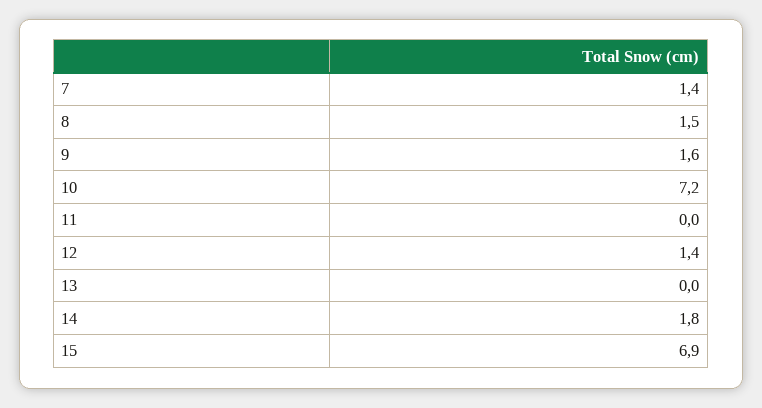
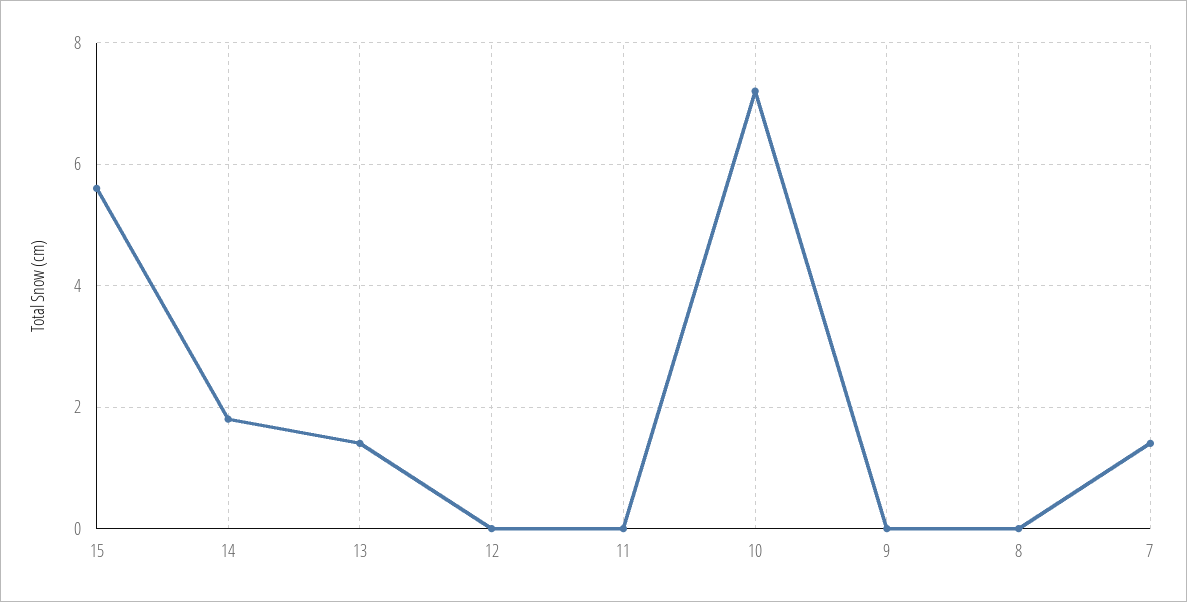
8: 1.5 -> 0
9: 1.6 -> 0
12: 1.4 -> 0
13: 0 -> 1.5
15: 6.9 -> 5.5

